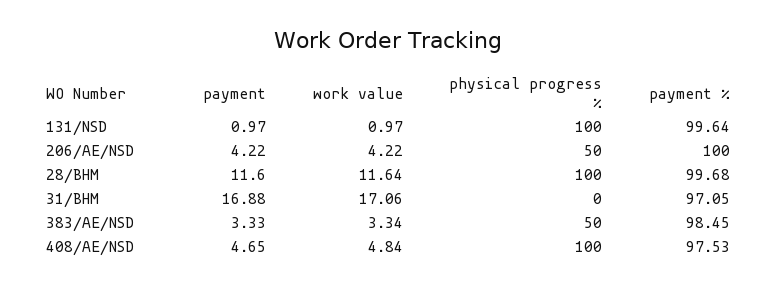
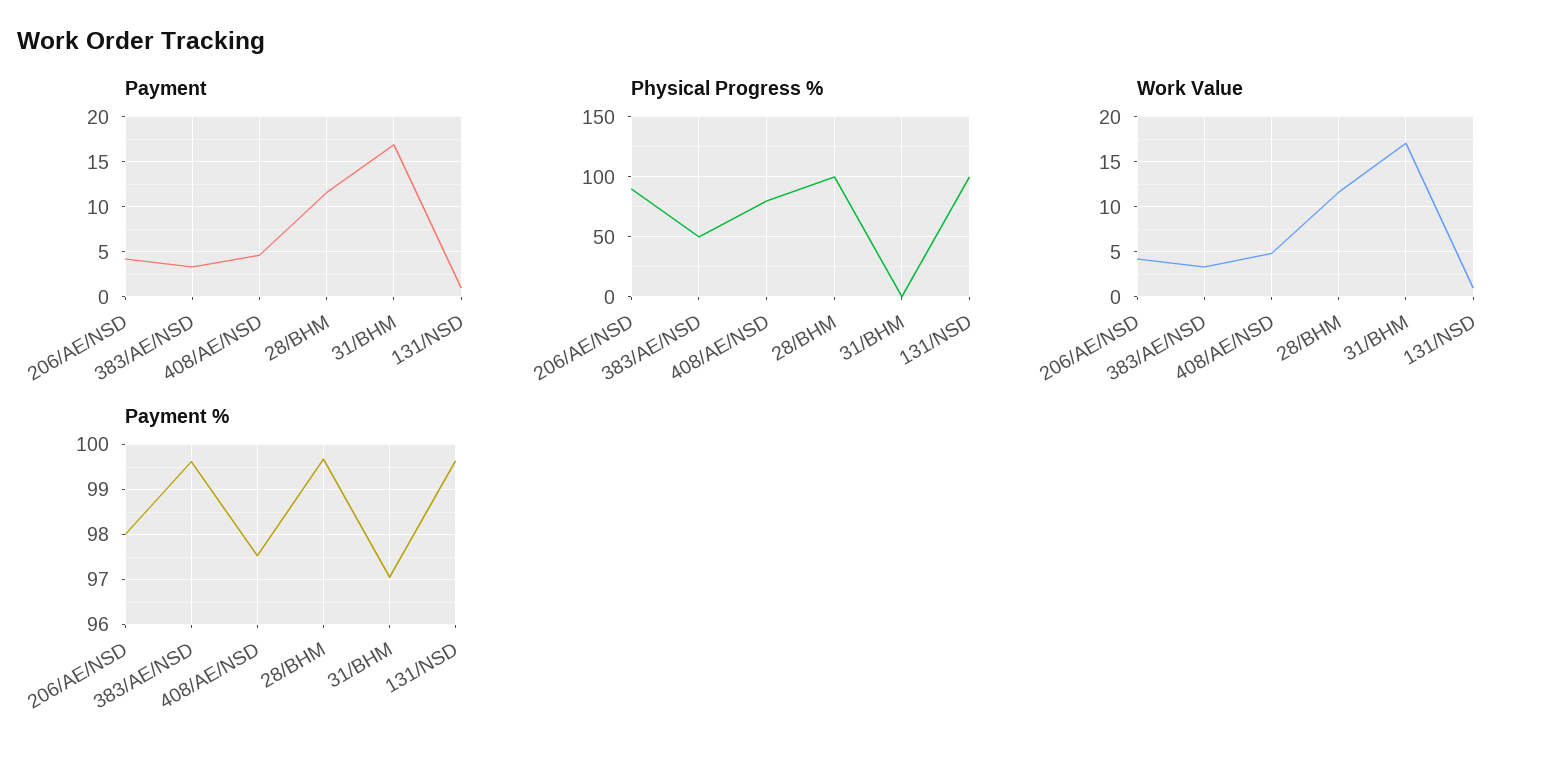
physical progress %, 206/AE/NSD: 50 -> 90
payment %, 206/AE/NSD: 100 -> 98
payment %, 383/AE/NSD: 98.45 -> 99.6
physical progress %, 408/AE/NSD: 100 -> 80

